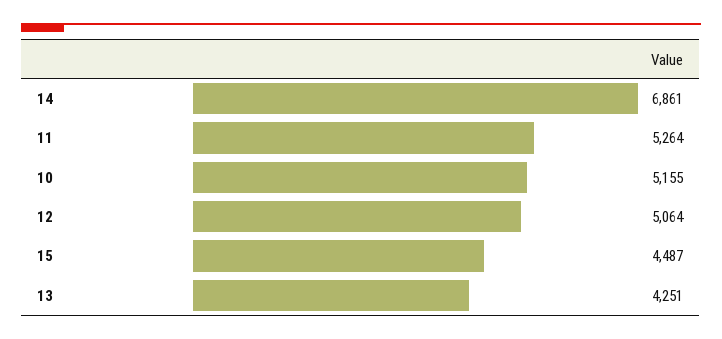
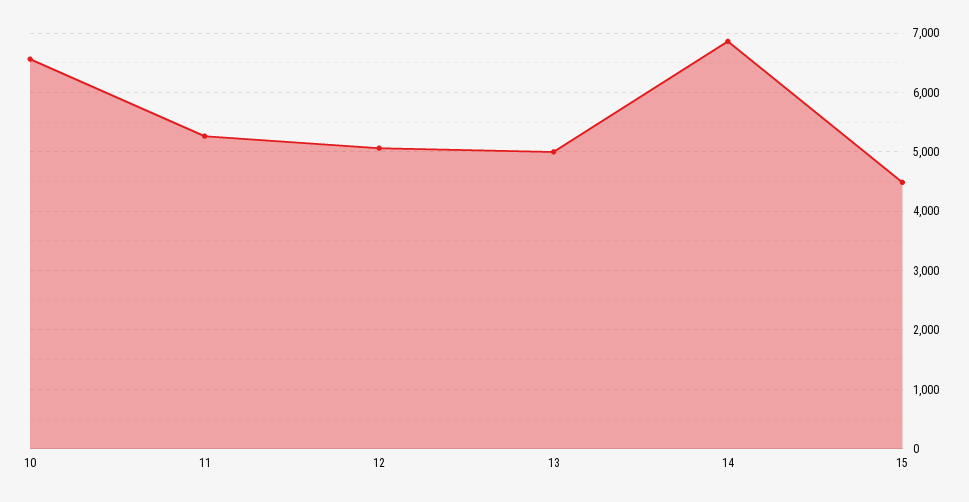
10: 5155 -> 6600
13: 4251 -> 5000

